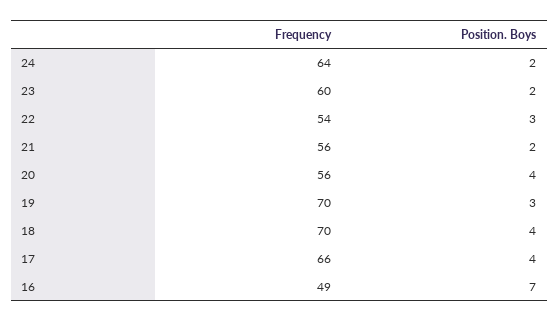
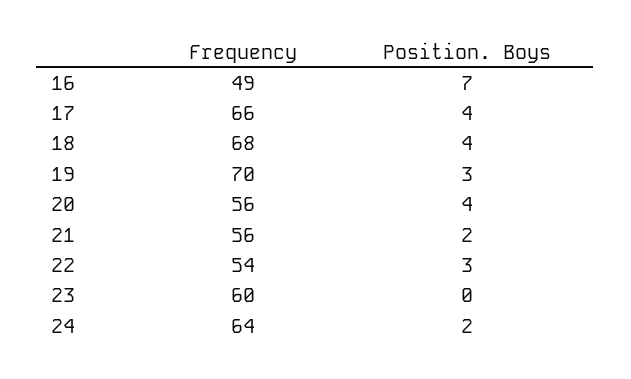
Position. Boys, 23: 2 -> 0
Frequency, 18: 70 -> 68

